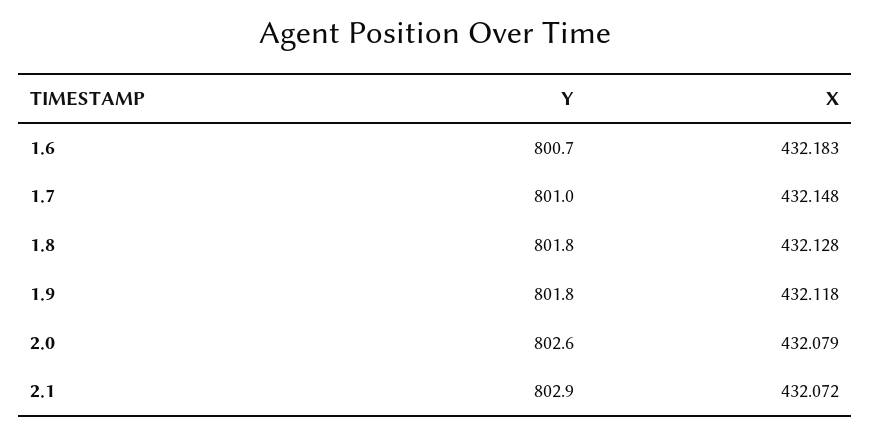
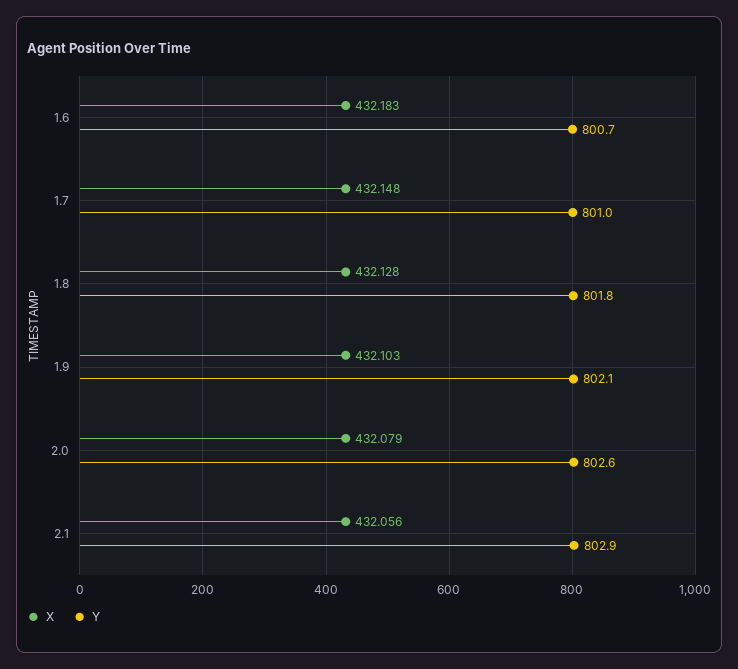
Y, 1.9: 801.8 -> 802.1
X, 1.9: 432.118 -> 432.103
X, 2.1: 432.072 -> 432.056

